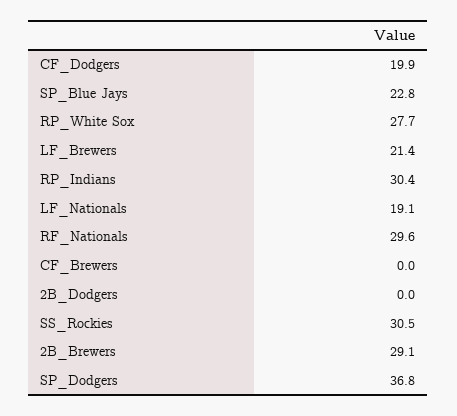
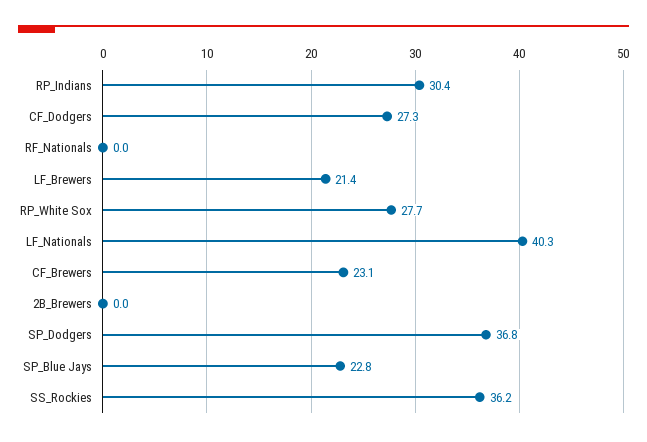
CF_Dodgers: 19.9 -> 27.3
LF_Nationals: 19.1 -> 40.3
RF_Nationals: 29.6 -> 0
CF_Brewers: 0 -> 23.1
2B_Dodgers: 0 -> none
SS_Rockies: 30.5 -> 36.2
2B_Brewers: 29.1 -> 0

